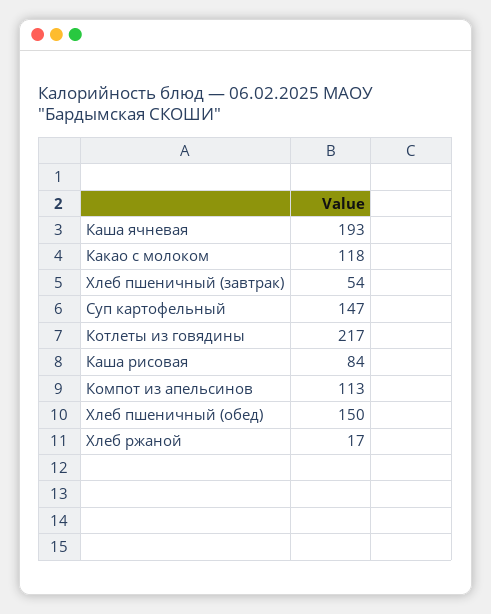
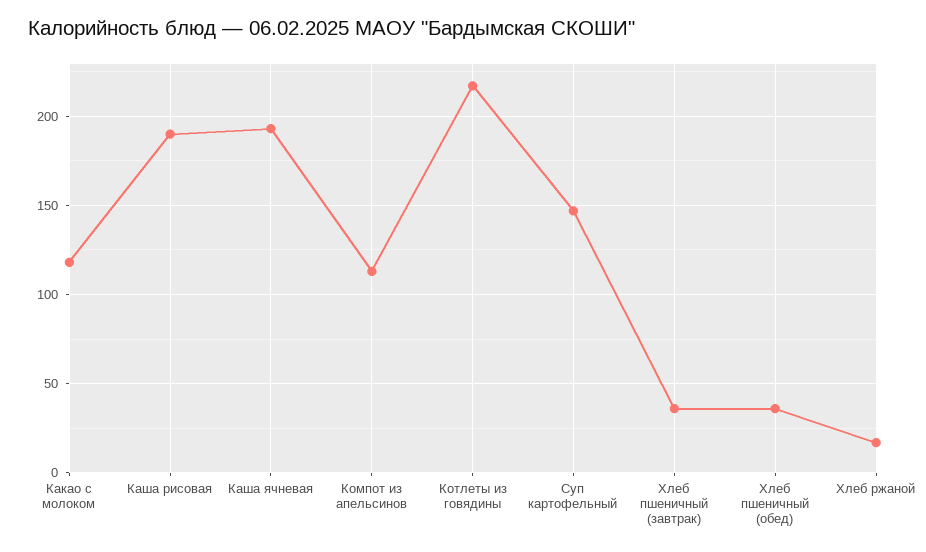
Хлеб пшеничный (завтрак): 54 -> 35
Каша рисовая: 84 -> 190
Хлеб пшеничный (обед): 150 -> 35

